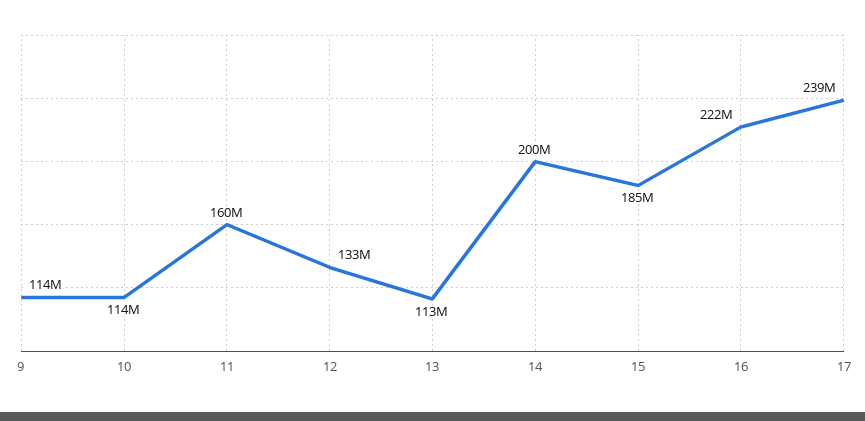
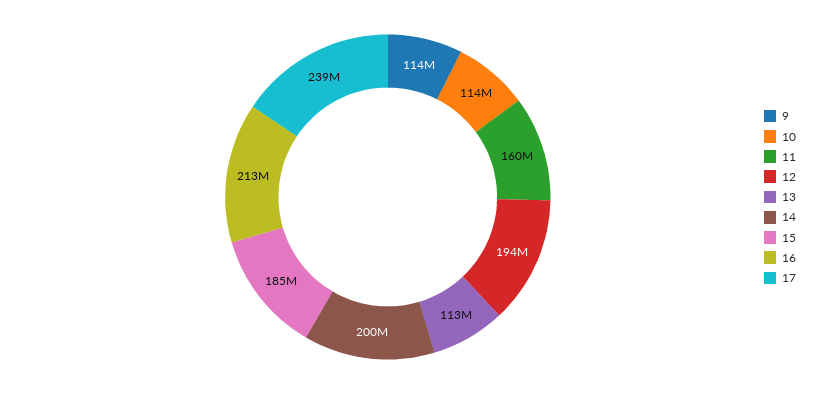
12: 133000000 -> 194000000
16: 222000000 -> 213000000

